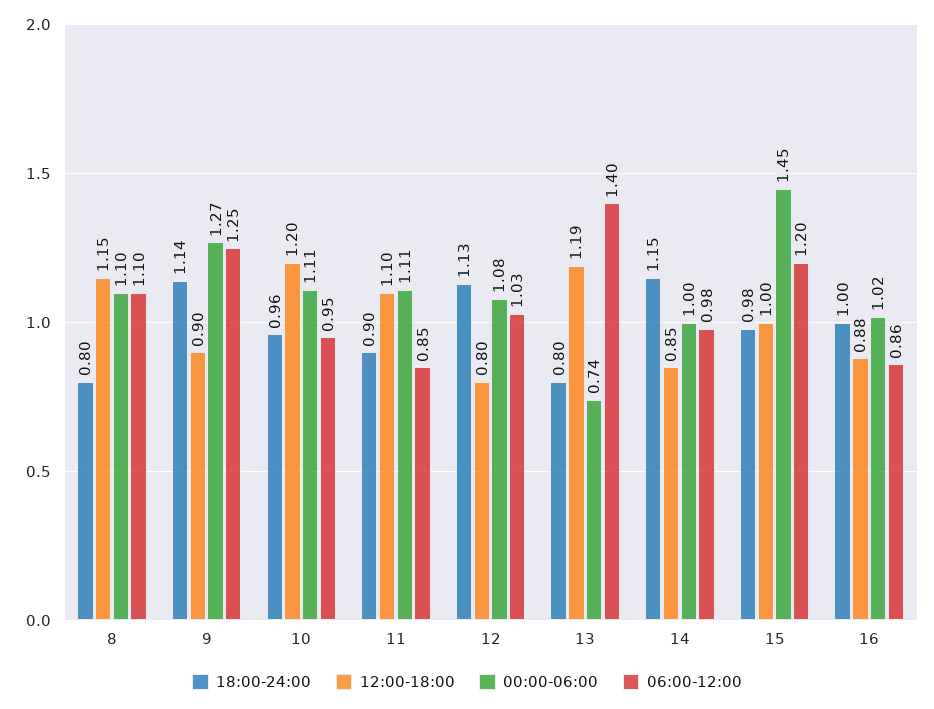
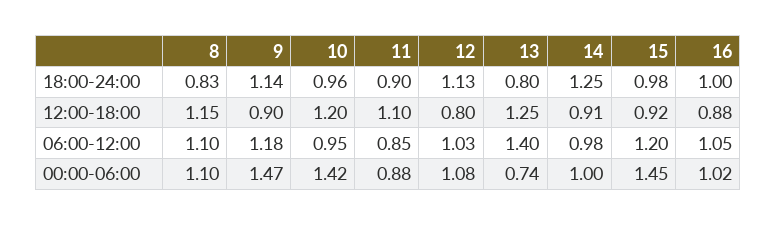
18:00-24:00, 8: 0.8 -> 0.83
00:00-06:00, 9: 1.27 -> 1.47
06:00-12:00, 9: 1.25 -> 1.18
00:00-06:00, 10: 1.11 -> 1.42
00:00-06:00, 11: 1.11 -> 0.88
12:00-18:00, 13: 1.19 -> 1.25
18:00-24:00, 14: 1.15 -> 1.25
12:00-18:00, 14: 0.85 -> 0.91
12:00-18:00, 15: 1 -> 0.92
06:00-12:00, 16: 0.86 -> 1.05

